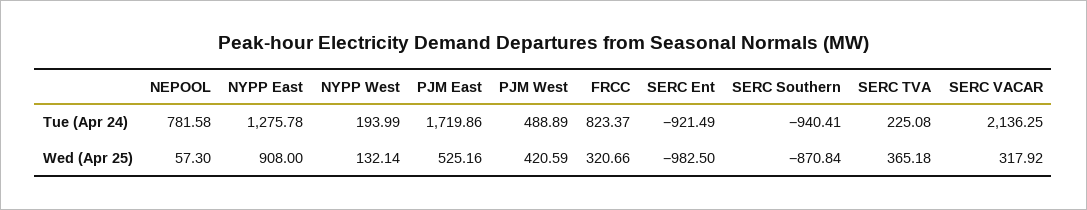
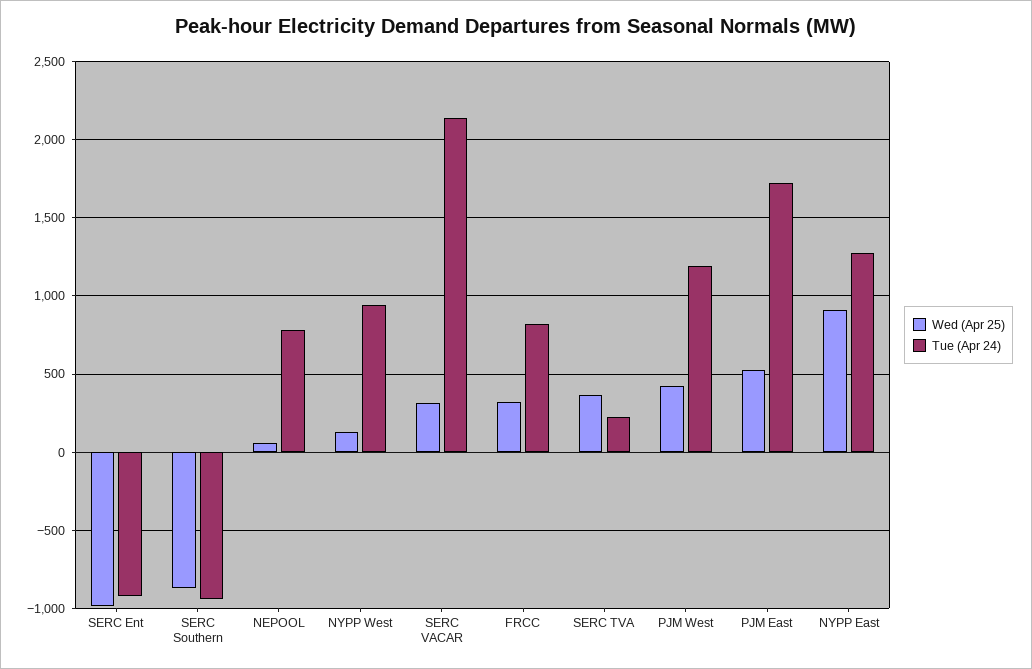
Tue (Apr 24), NYPP West: 193.99 -> 950
Tue (Apr 24), PJM West: 488.89 -> 1200

